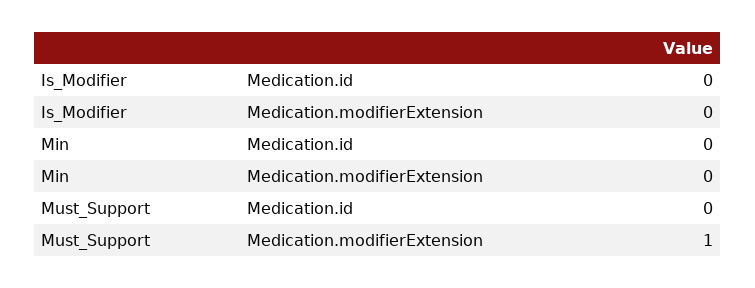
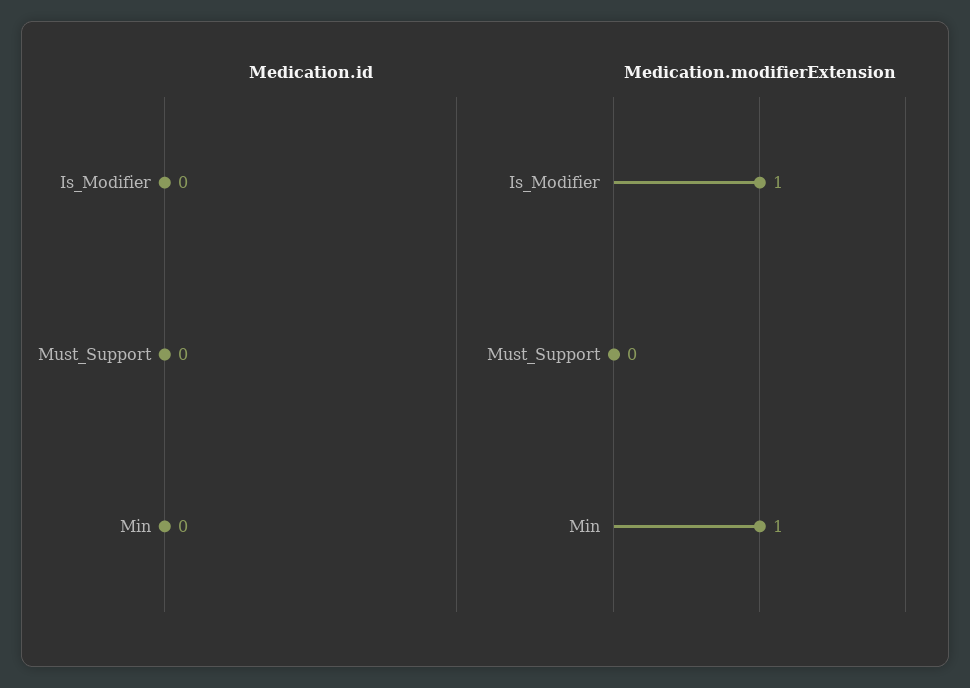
Medication.modifierExtension, Is_Modifier: 0 -> 1
Medication.modifierExtension, Min: 0 -> 1
Medication.modifierExtension, Must_Support: 1 -> 0

